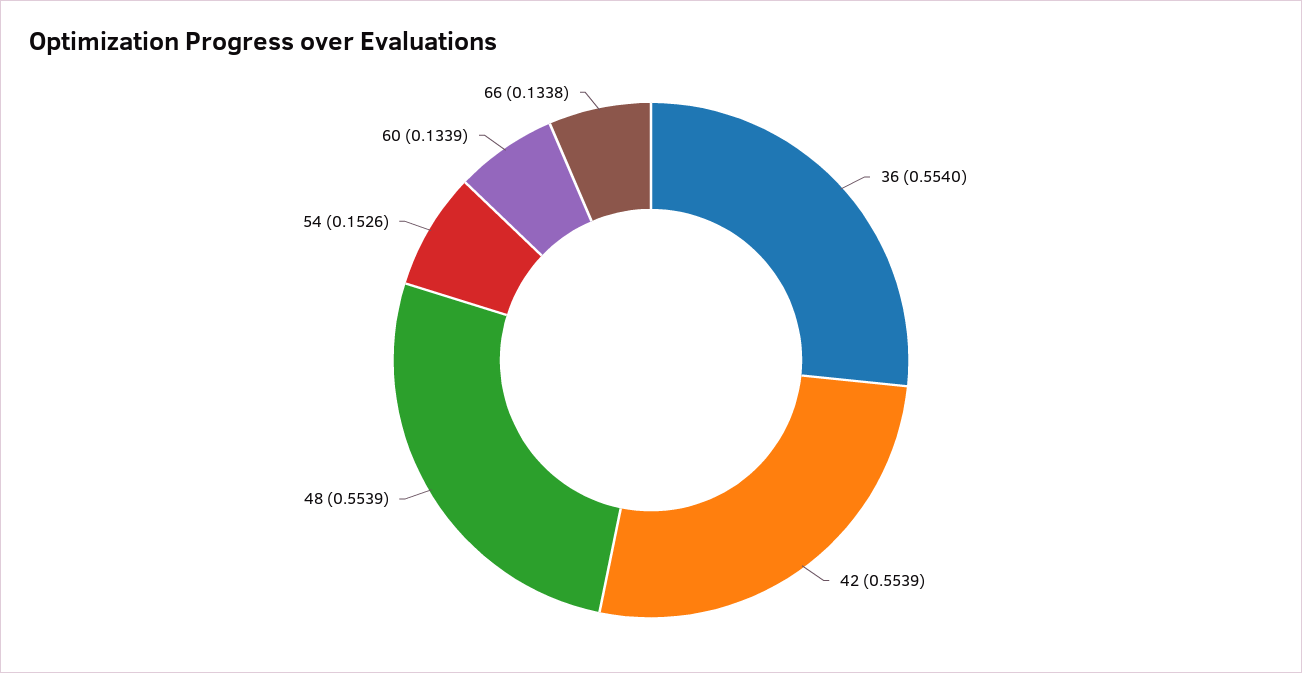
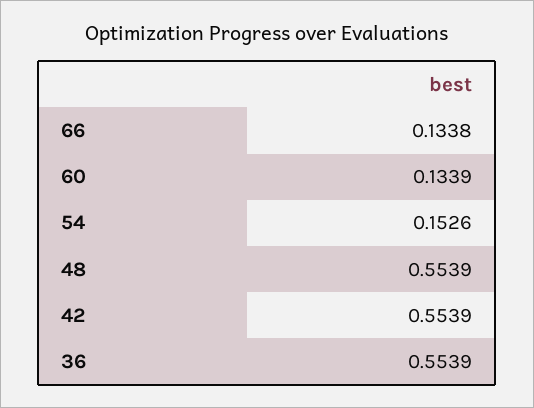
36: 0.554 -> 0.5539

